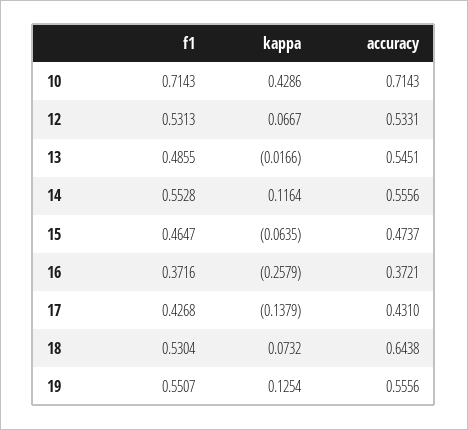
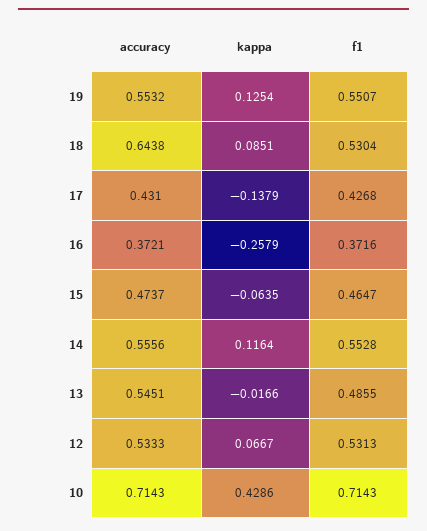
accuracy, 12: 0.5331 -> 0.5333
kappa, 18: 0.0732 -> 0.0851
accuracy, 19: 0.5556 -> 0.5532

